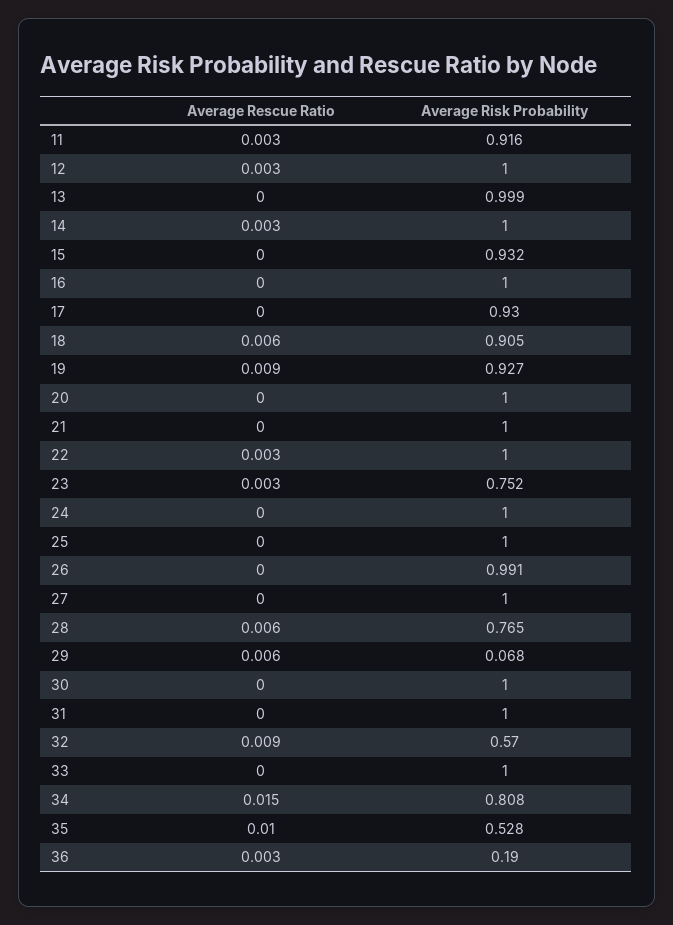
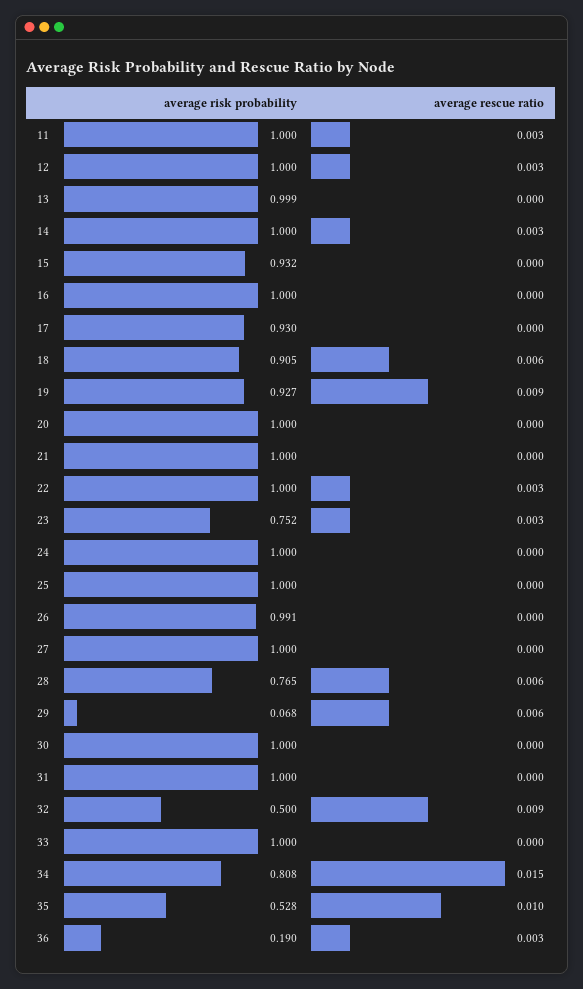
Average Risk Probability, 11: 0.916 -> 1
Average Risk Probability, 32: 0.57 -> 0.5

